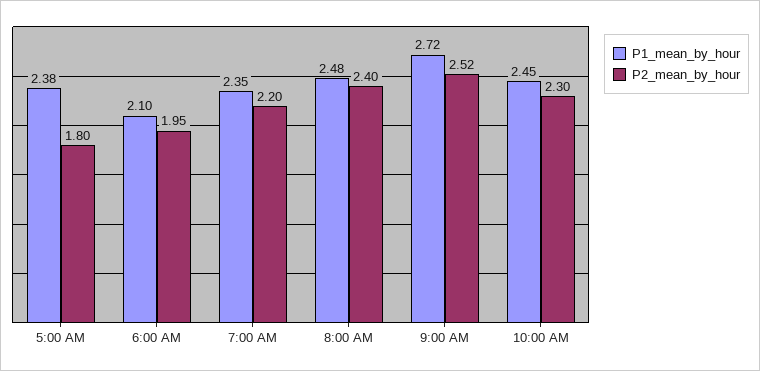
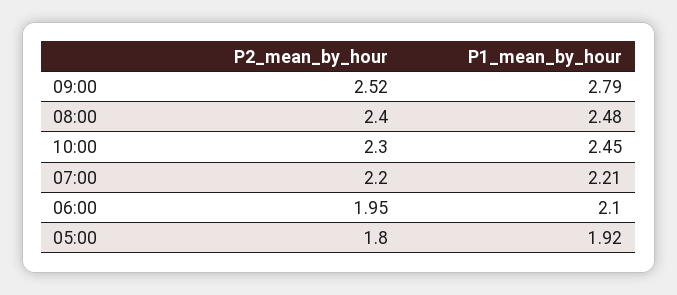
P1_mean_by_hour, 5:00 AM: 2.38 -> 1.92
P1_mean_by_hour, 7:00 AM: 2.35 -> 2.21
P1_mean_by_hour, 9:00 AM: 2.72 -> 2.79

